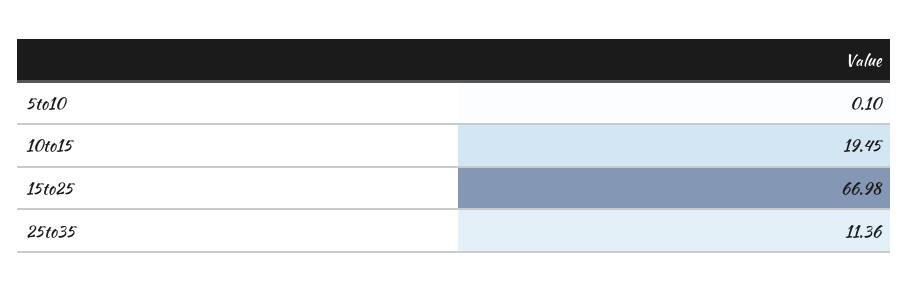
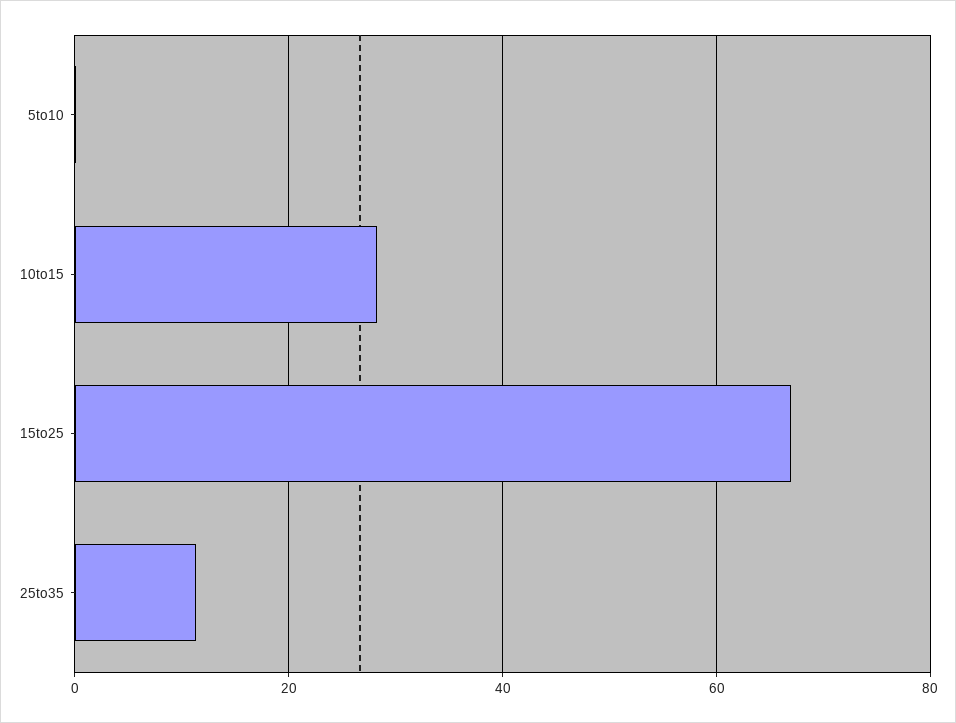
10to15: 19.45 -> 28

